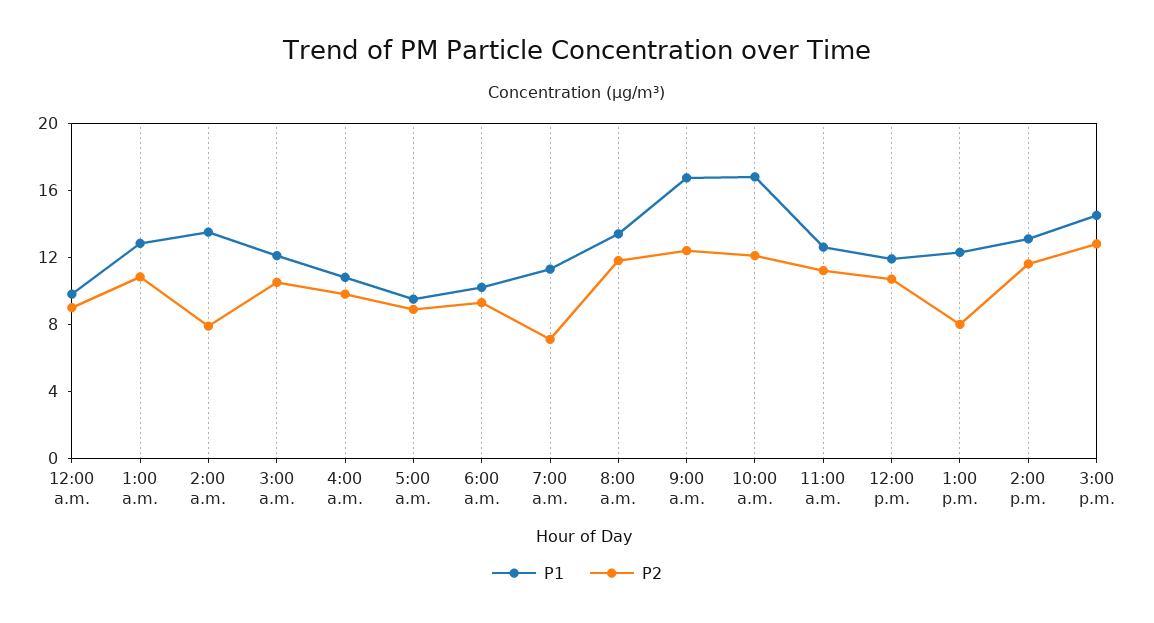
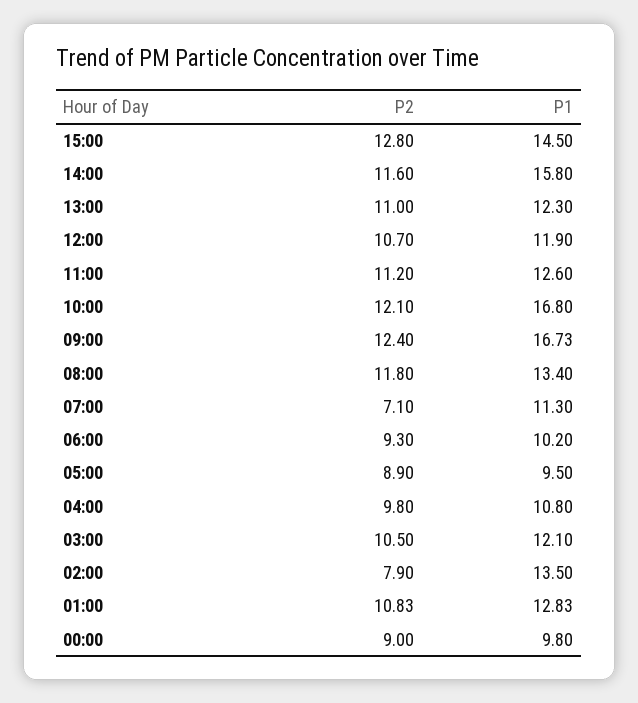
P2, 1:00 p.m.: 8 -> 11
P1, 2:00 p.m.: 13 -> 15.8

